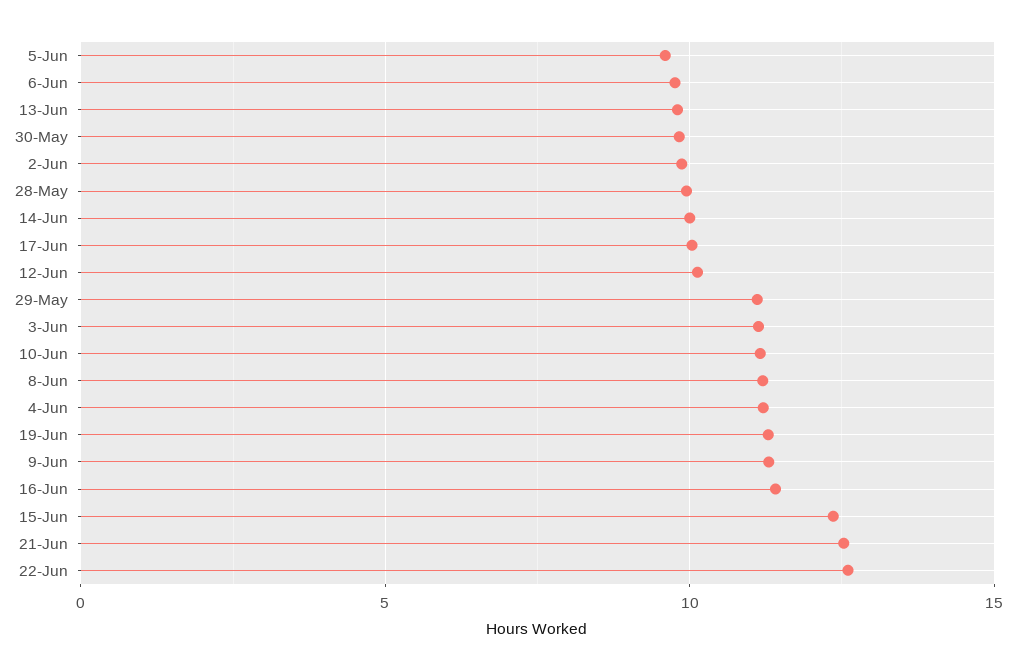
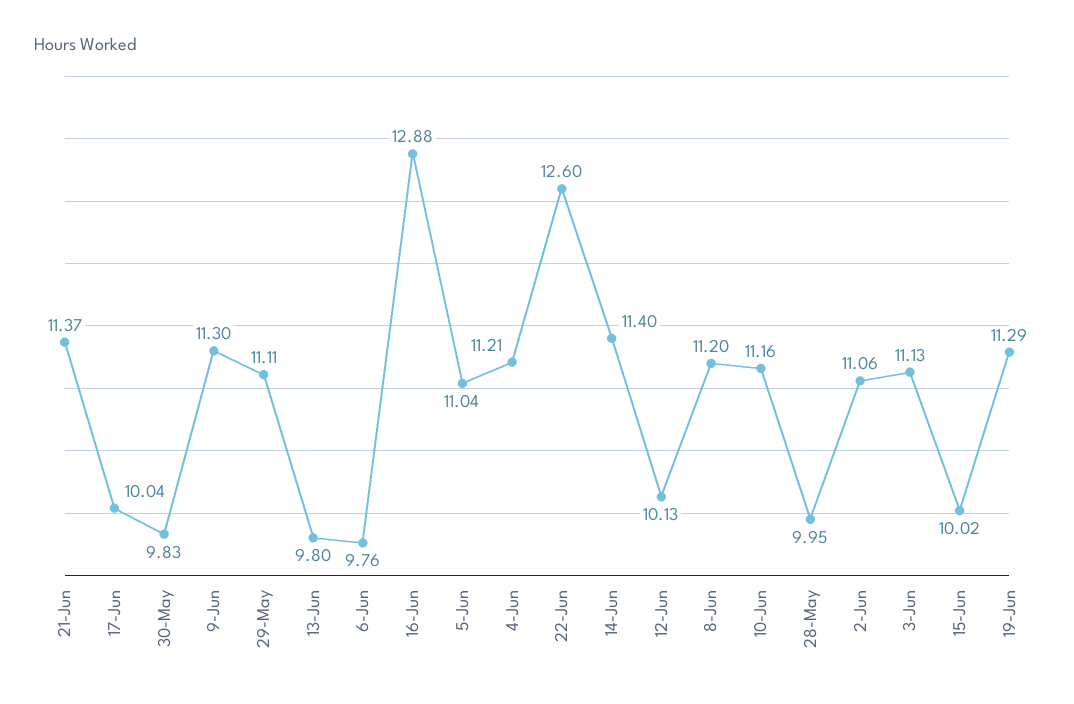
5-Jun: 9.5 -> 11.04
2-Jun: 10 -> 11.06
14-Jun: 10 -> 11.4
16-Jun: 11.5 -> 12.88
15-Jun: 12.5 -> 10.02
21-Jun: 12.5 -> 11.37

